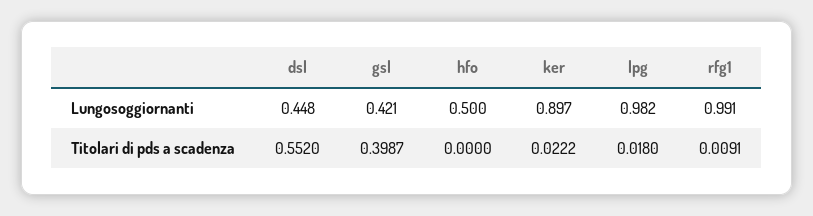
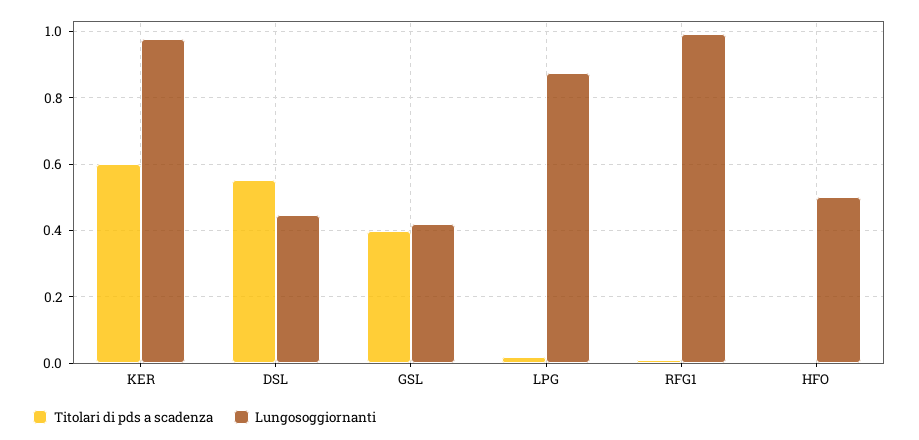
Lungosoggiornanti, ker: 0.897 -> 0.98
Lungosoggiornanti, lpg: 0.982 -> 0.88
Titolari di pds a scadenza, ker: 0.0222 -> 0.6

